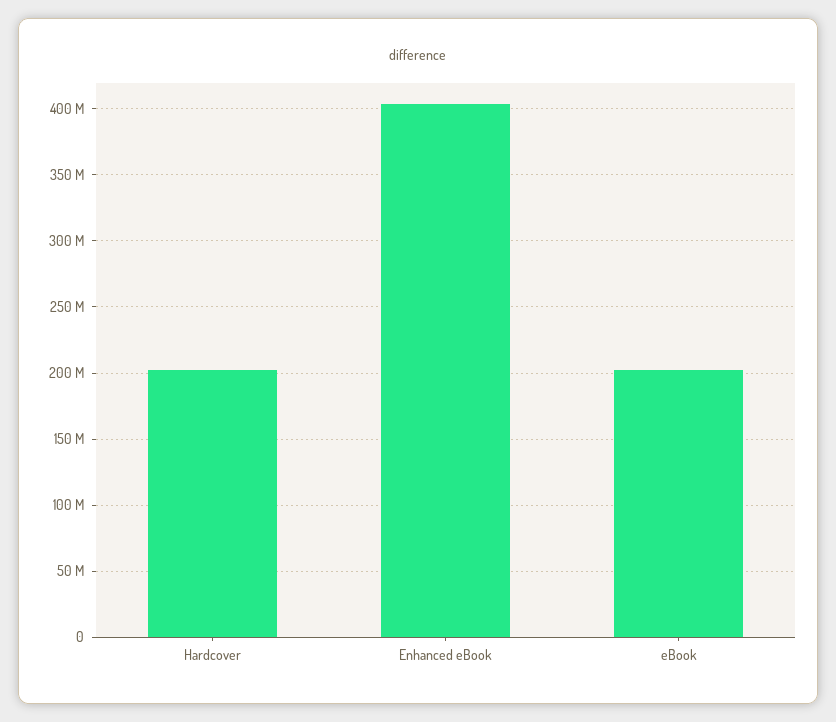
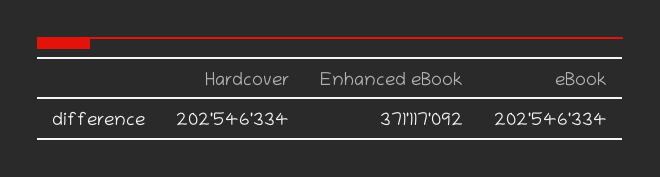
Enhanced eBook: 405000000 -> 371117092

